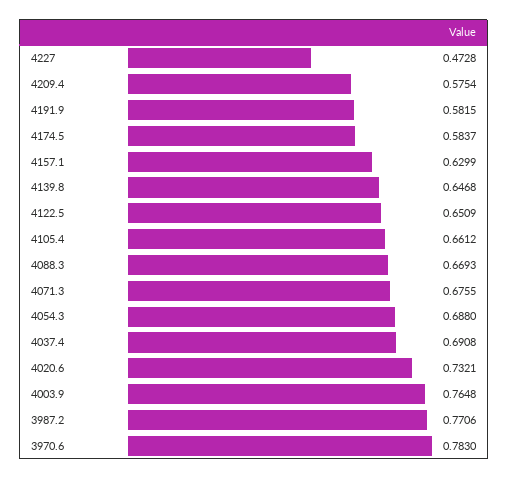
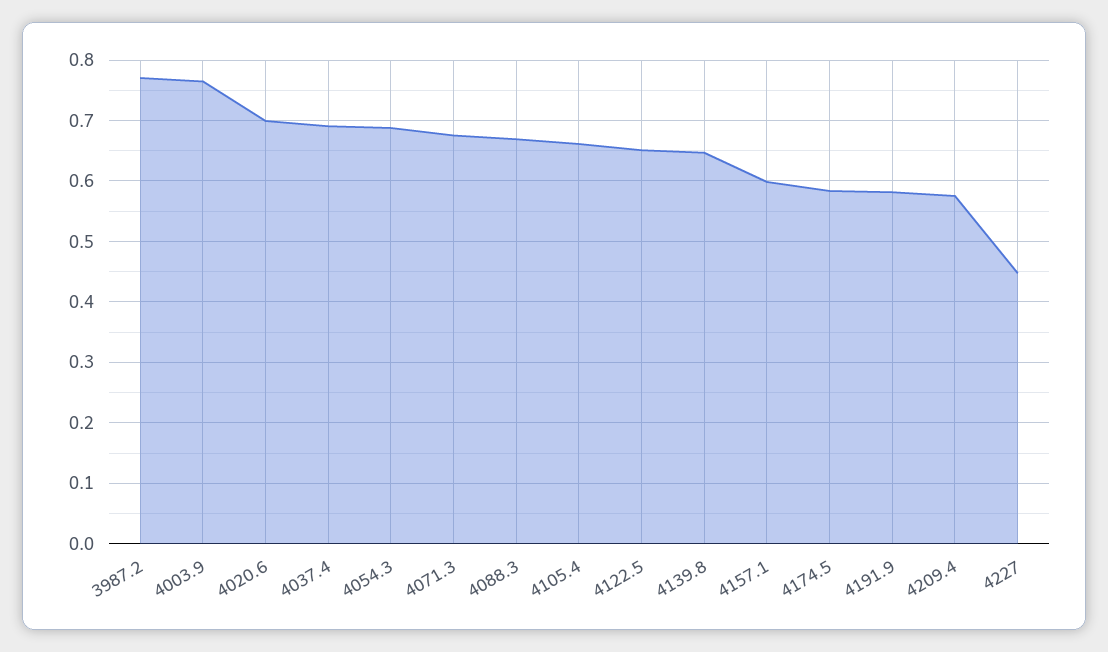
4227: 0.4728 -> 0.45
4157.1: 0.6299 -> 0.6
4020.6: 0.7321 -> 0.7
3970.6: 0.783 -> none

